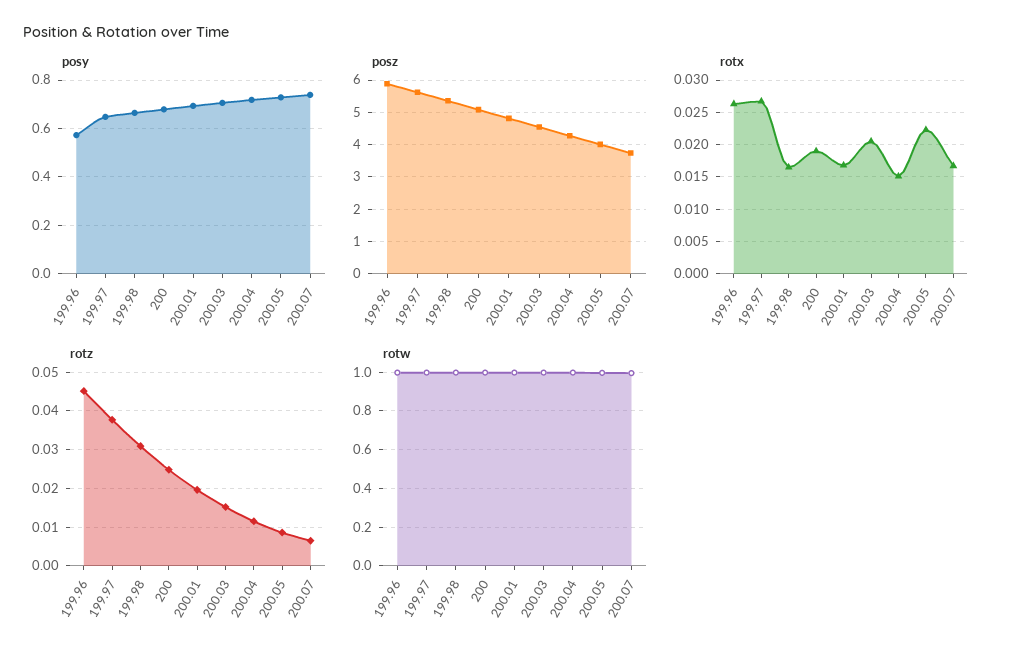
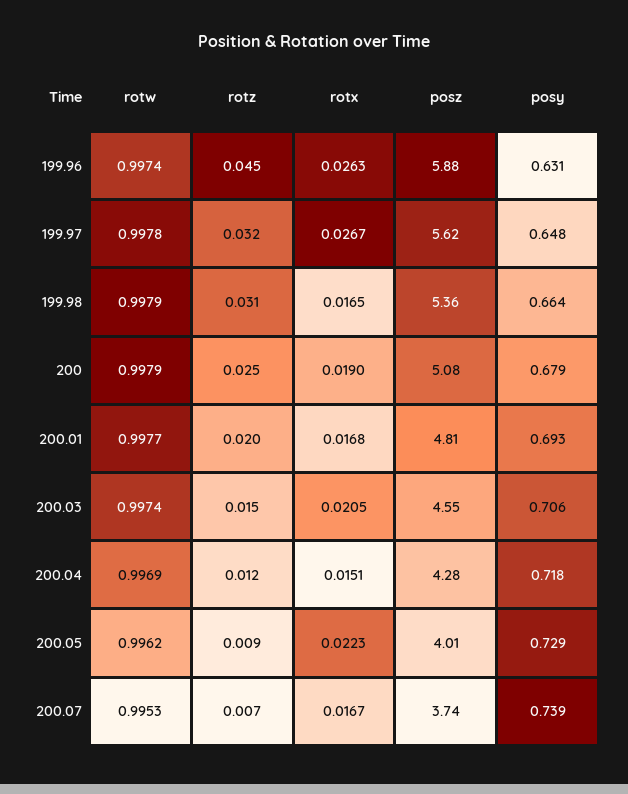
posy, 199.96: 0.575 -> 0.631
rotz, 199.97: 0.038 -> 0.032

